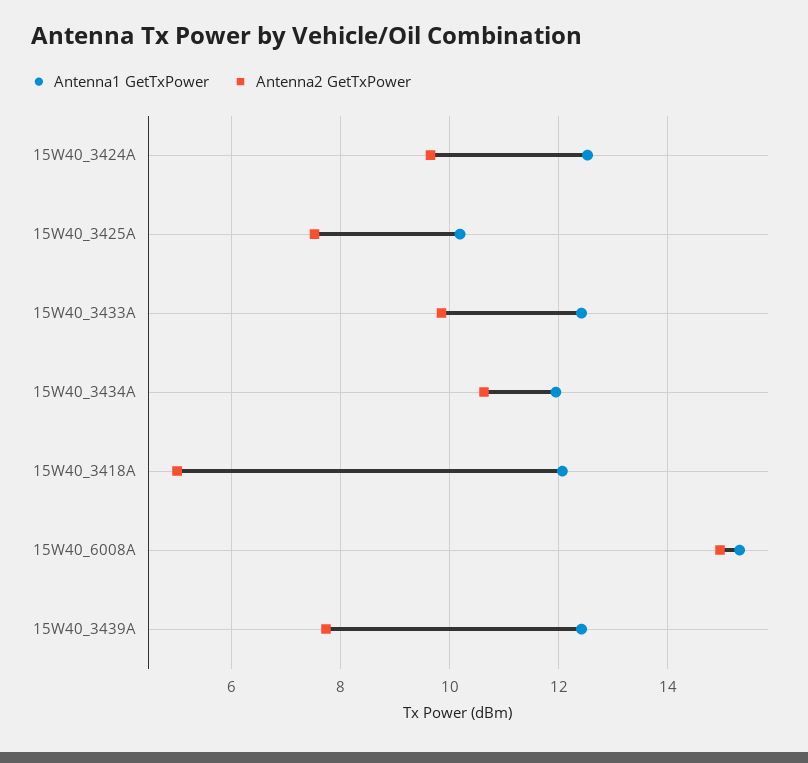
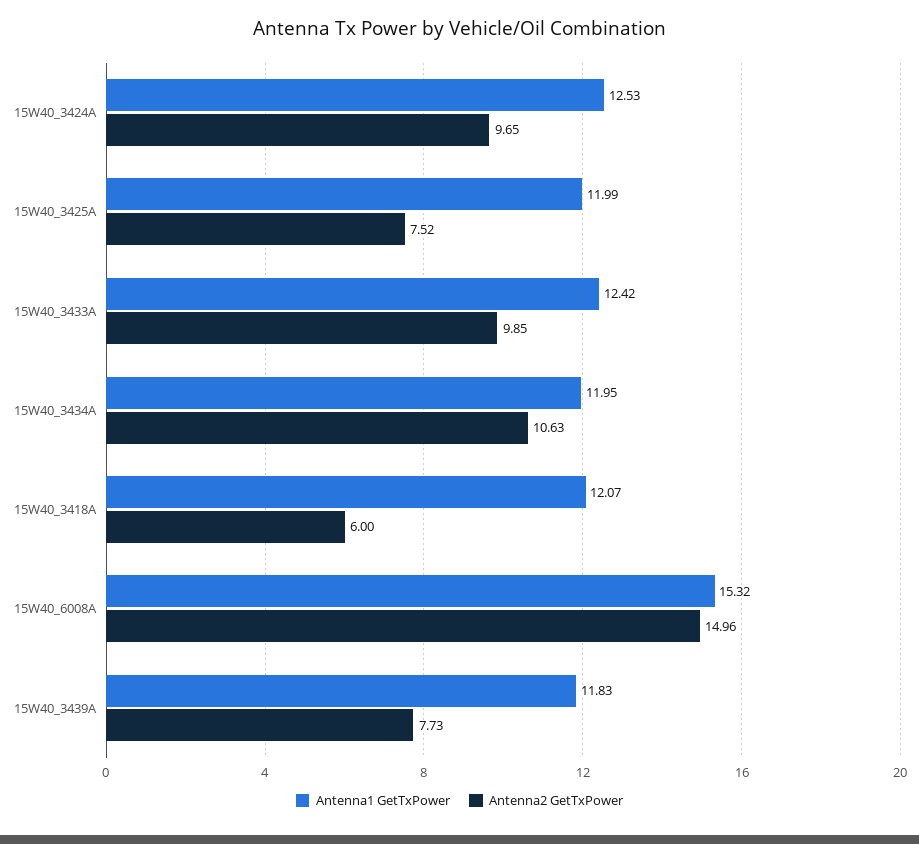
Antenna1 GetTxPower, 15W40_3425A: 10.2 -> 11.99
Antenna2 GetTxPower, 15W40_3418A: 5 -> 6
Antenna1 GetTxPower, 15W40_3439A: 12.4 -> 11.83

